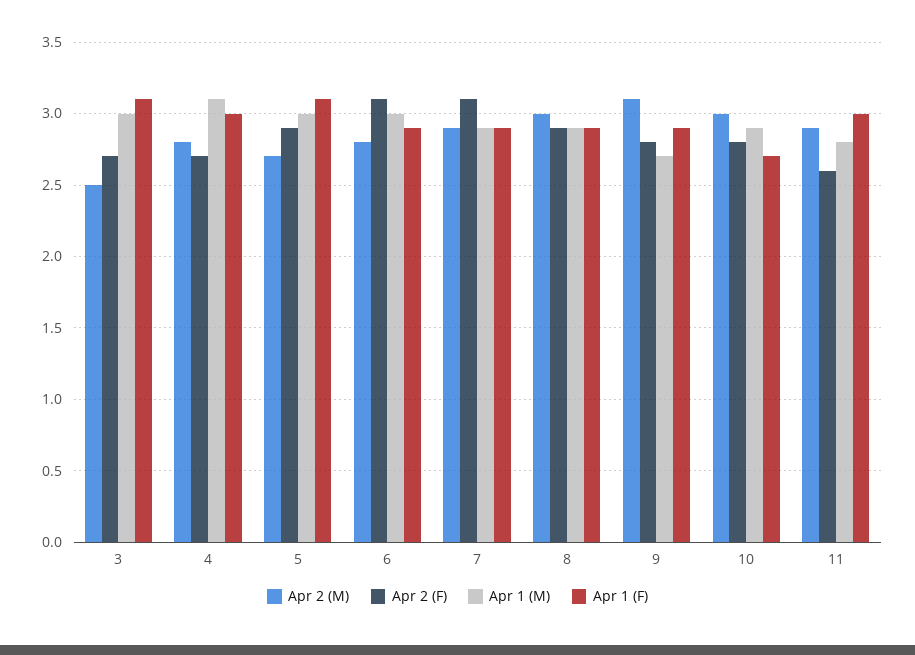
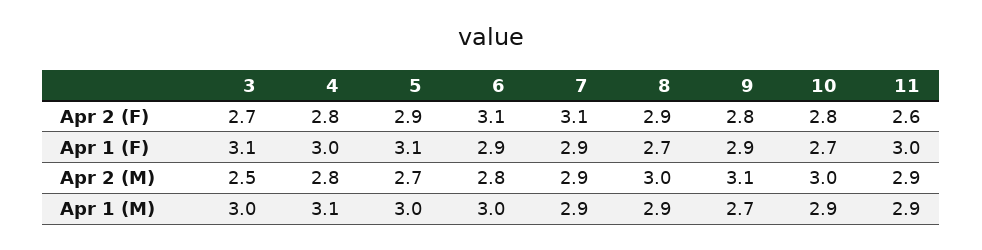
Apr 2 (F), 4: 2.7 -> 2.8
Apr 1 (F), 8: 2.9 -> 2.7
Apr 1 (M), 11: 2.8 -> 2.9

